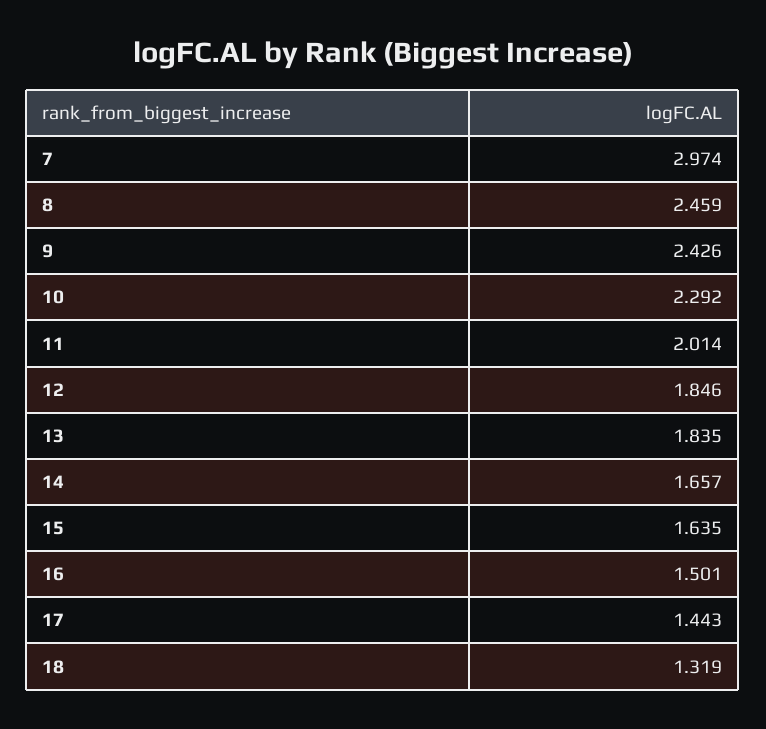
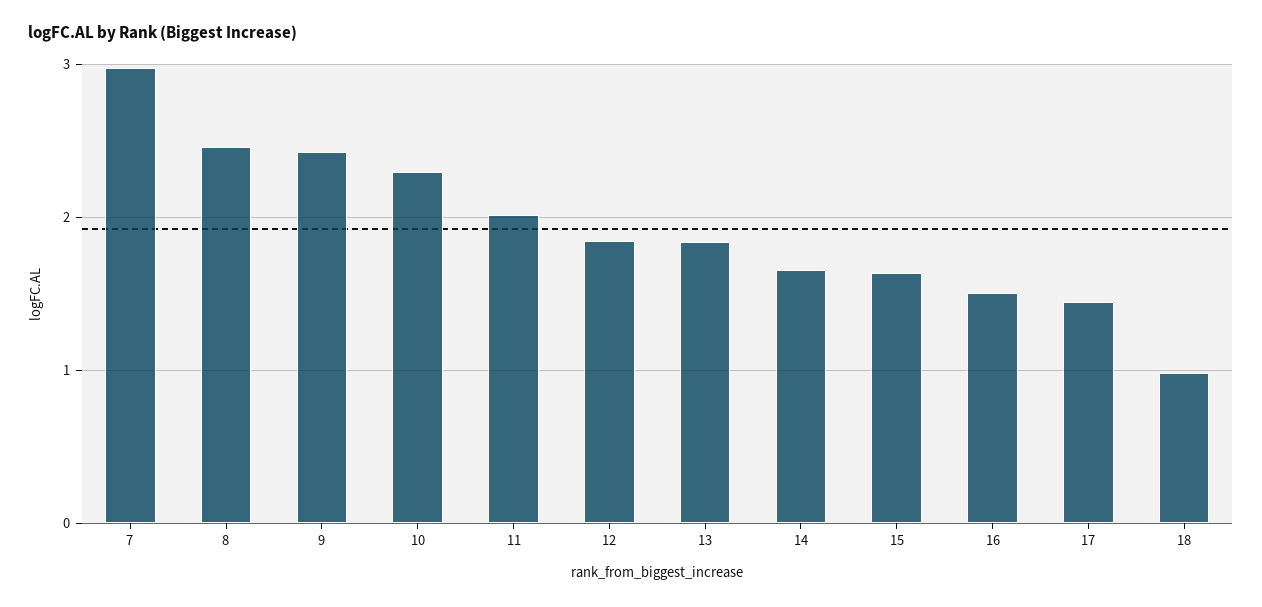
18: 1.319 -> 1

